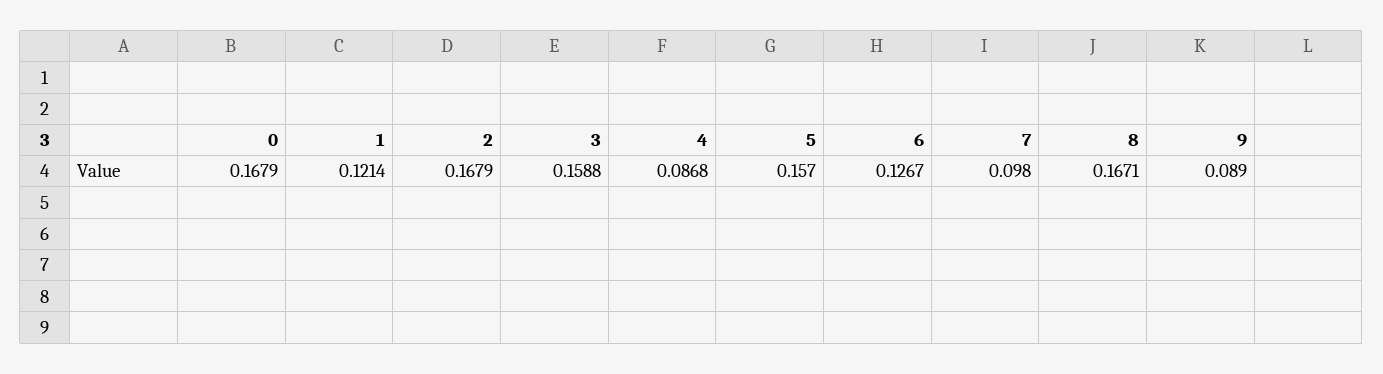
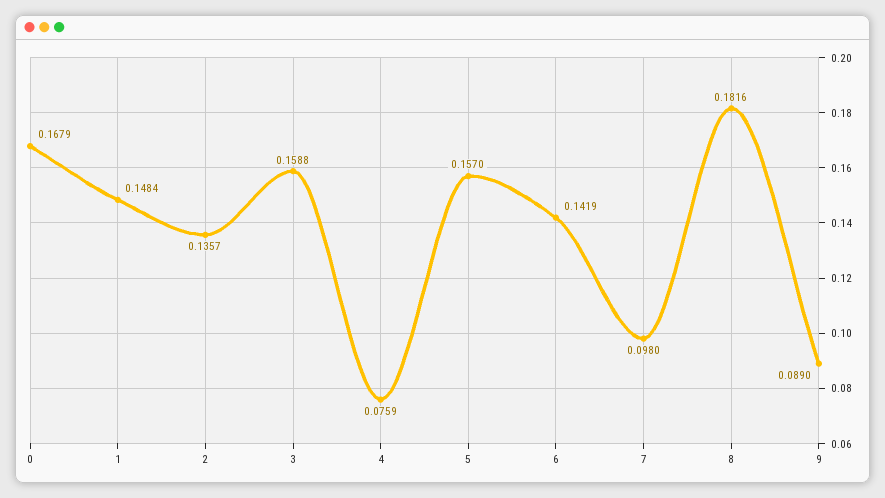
1: 0.1214 -> 0.1484
2: 0.1679 -> 0.1357
4: 0.0868 -> 0.0759
6: 0.1267 -> 0.1419
8: 0.1671 -> 0.1816

